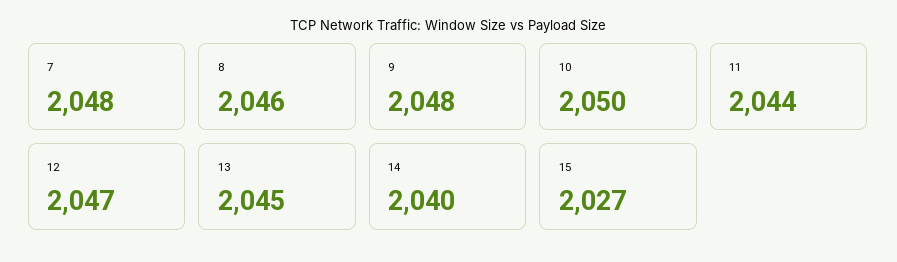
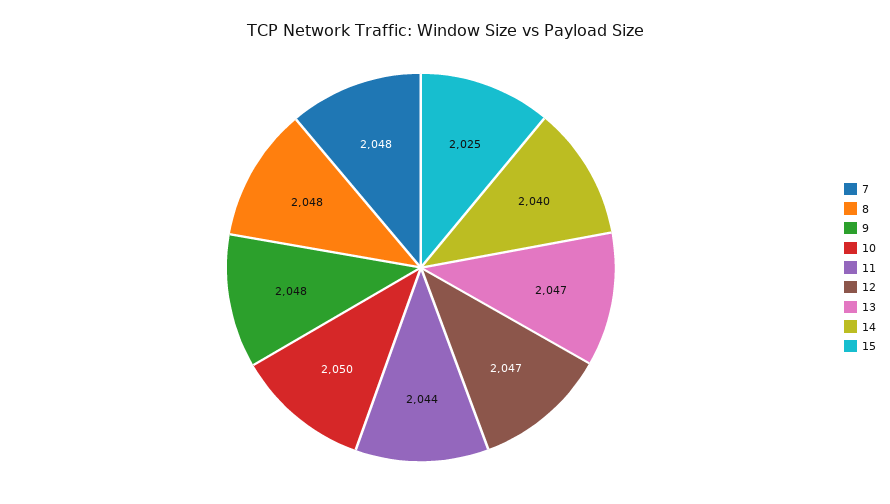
8: 2046 -> 2048
13: 2045 -> 2047
15: 2027 -> 2025

